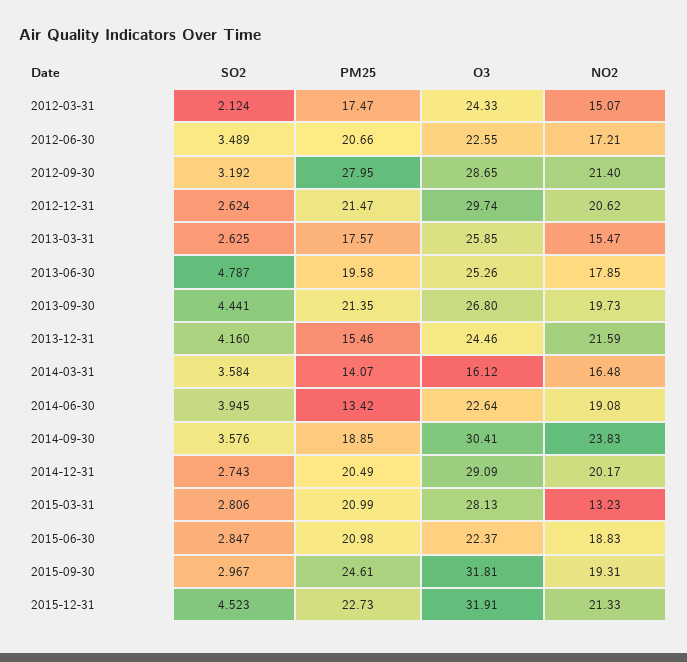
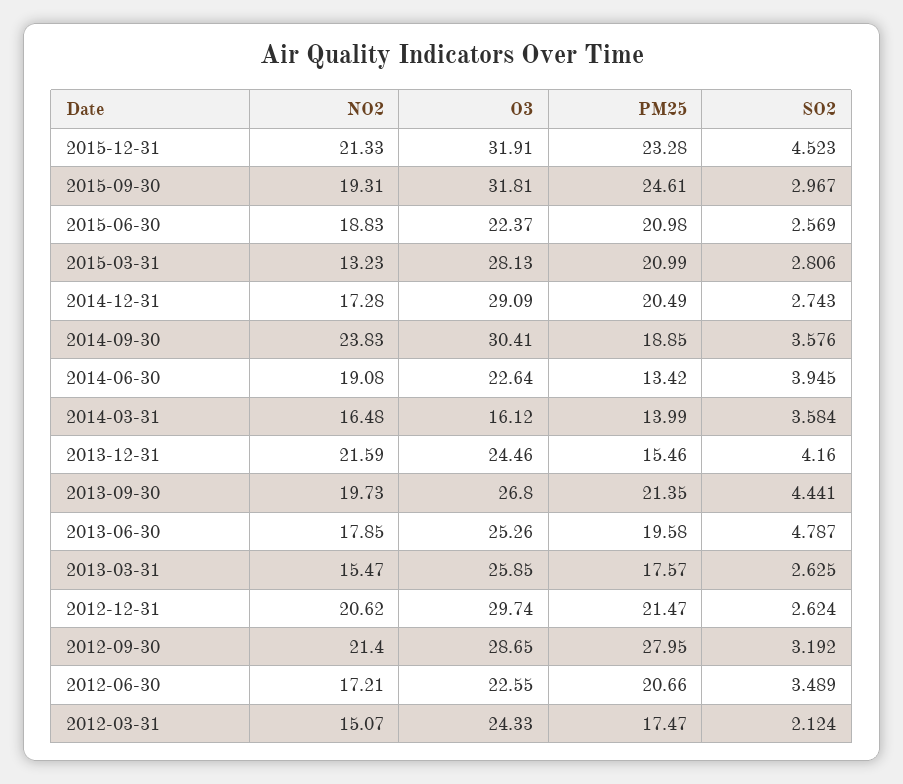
PM25, 2014-03-31: 14.07 -> 13.99
NO2, 2014-12-31: 20.17 -> 17.28
SO2, 2015-06-30: 2.847 -> 2.569
PM25, 2015-12-31: 22.73 -> 23.28

